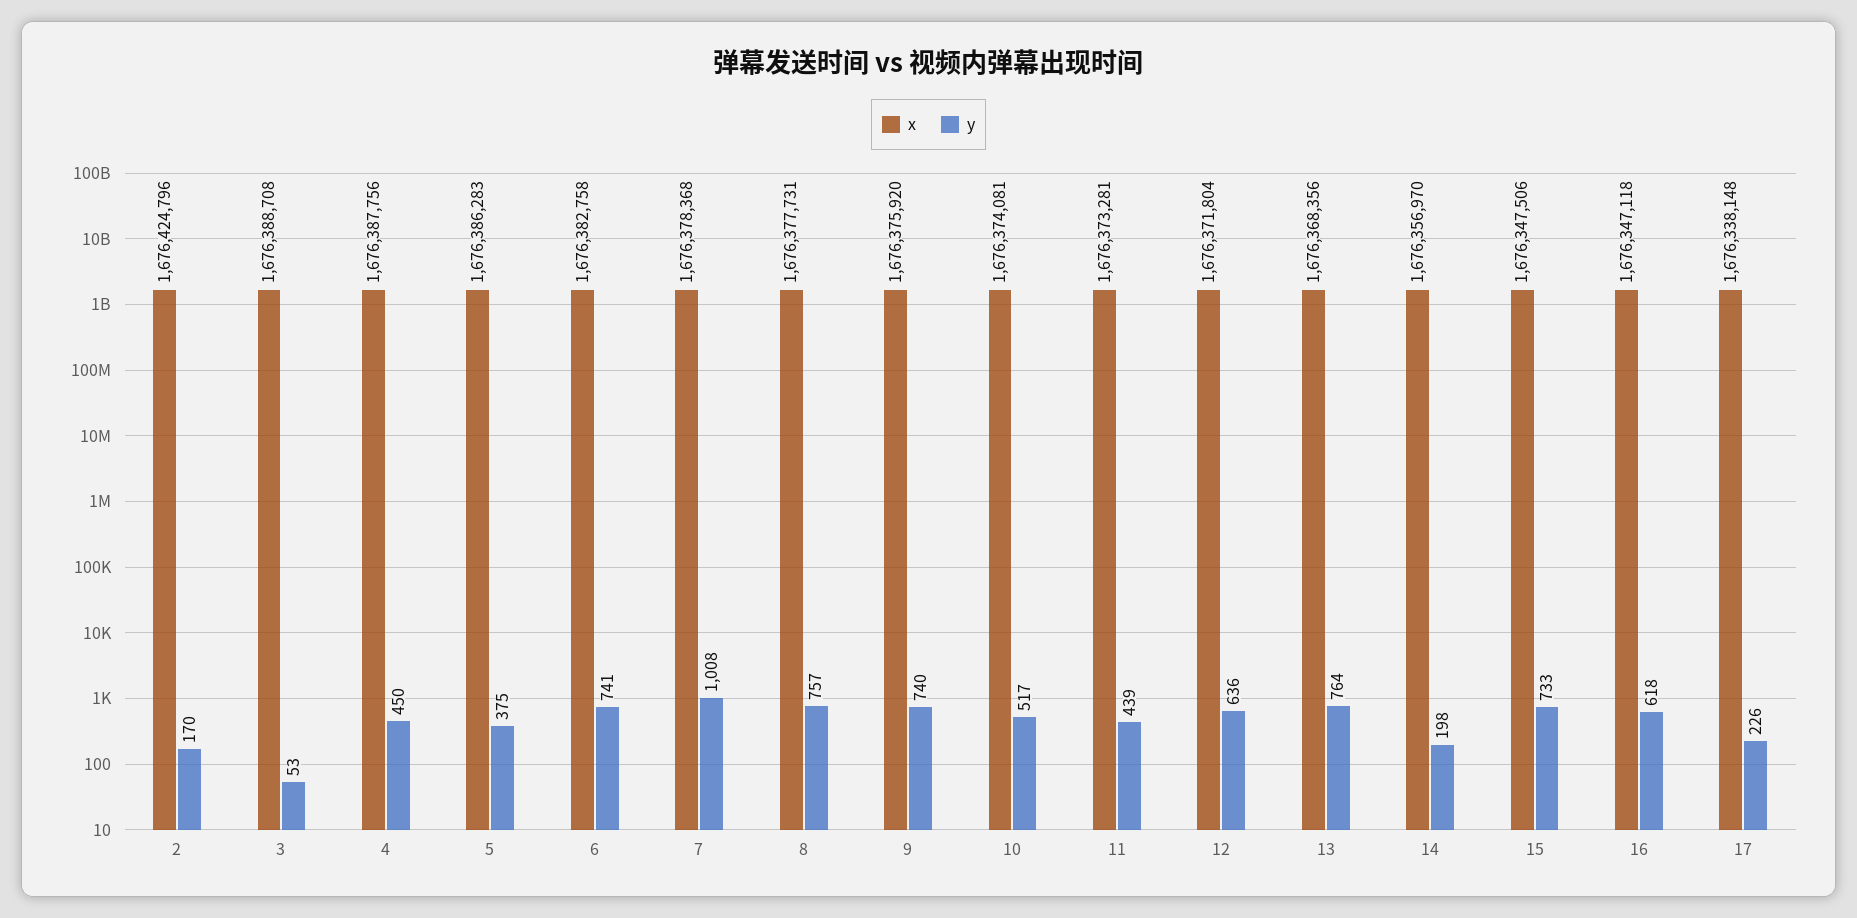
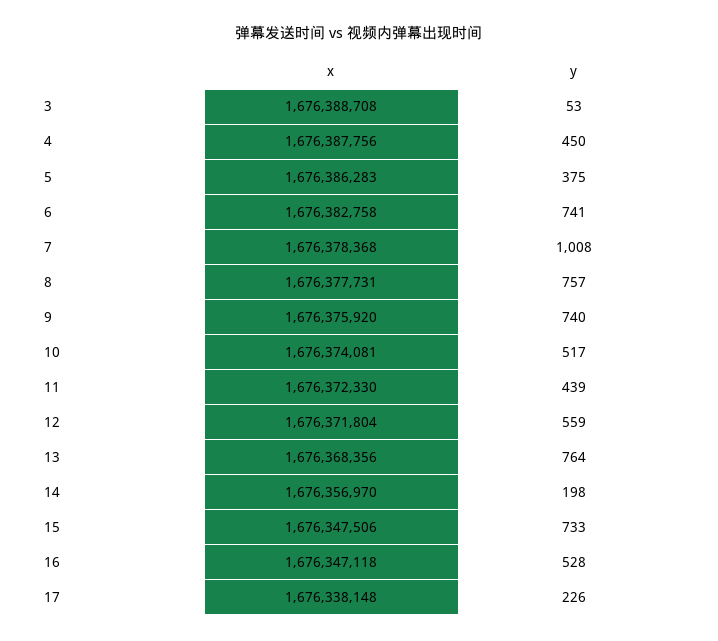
x, 2: 1676424796 -> none
y, 2: 170 -> none
x, 11: 1676373281 -> 1676372330
y, 12: 636 -> 559
y, 16: 618 -> 528

